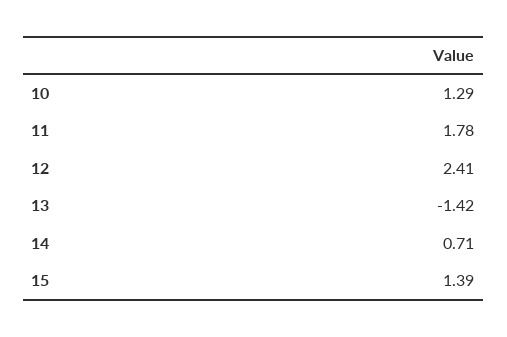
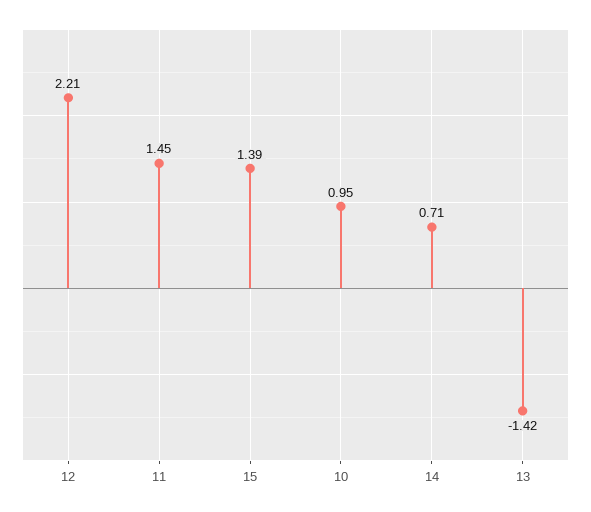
10: 1.29 -> 0.95
11: 1.78 -> 1.45
12: 2.41 -> 2.21

